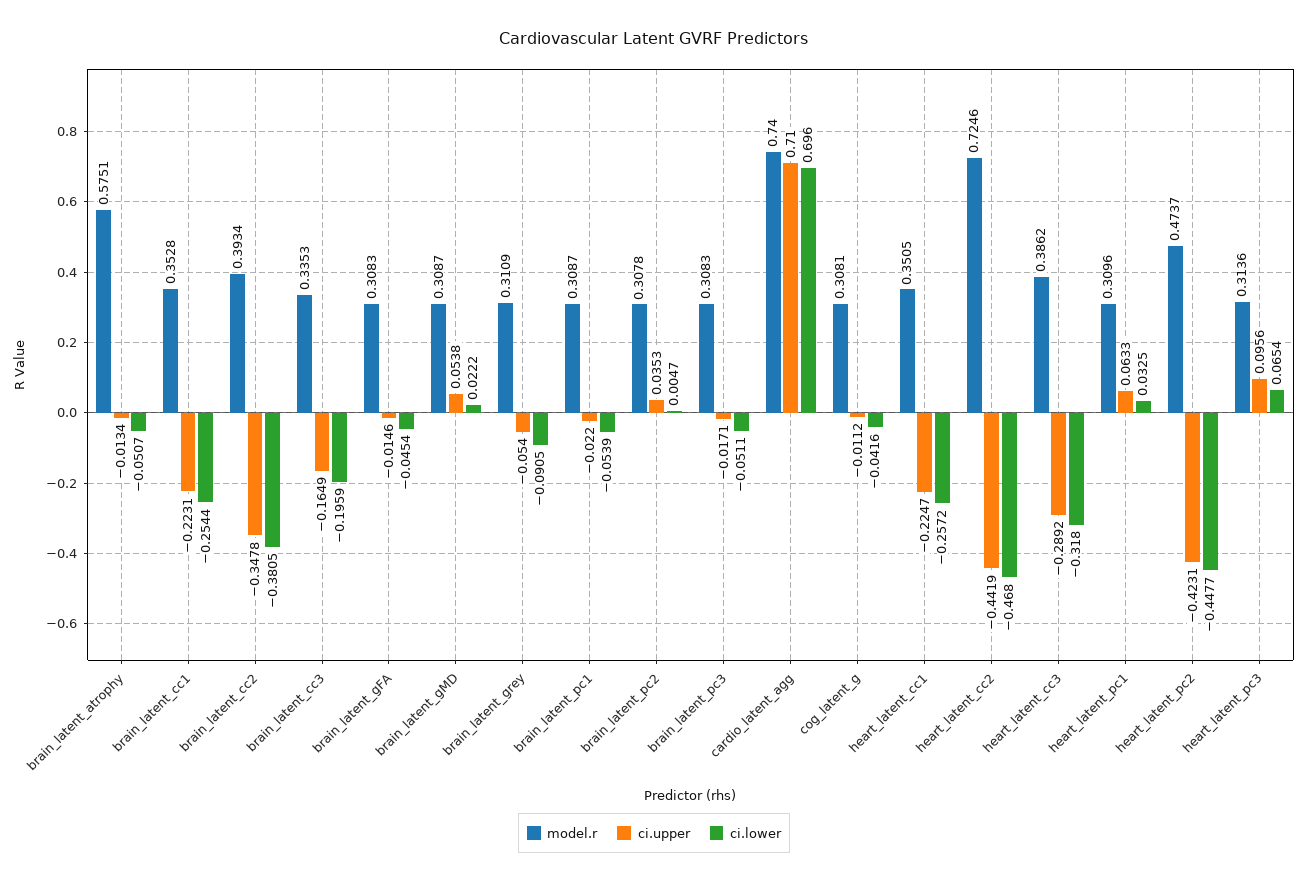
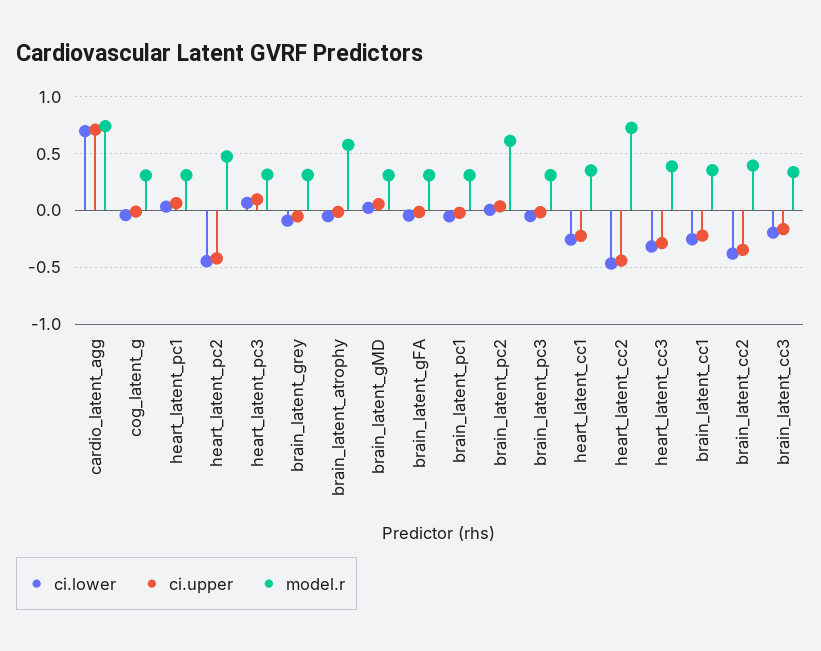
model.r, brain_latent_pc2: 0.3078 -> 0.6

